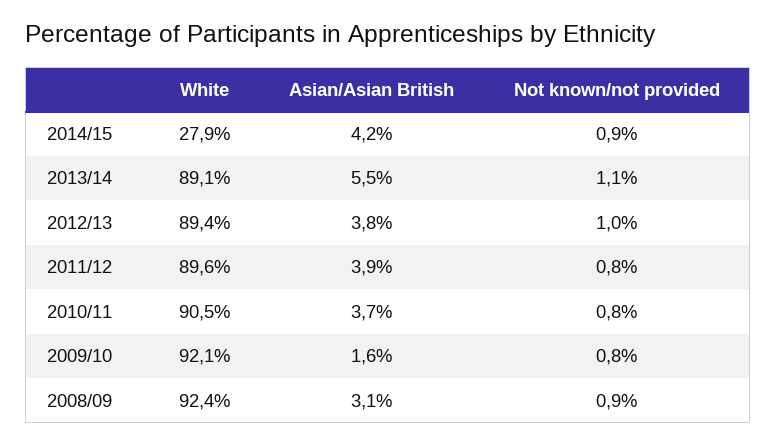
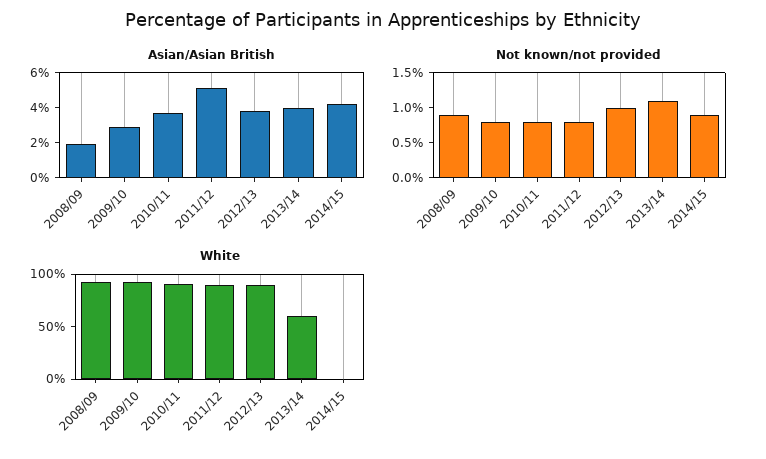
White, 2014/15: 27.9 -> 0
White, 2013/14: 89.1 -> 60
Asian/Asian British, 2013/14: 5.5 -> 4
Asian/Asian British, 2011/12: 3.9 -> 5
Asian/Asian British, 2009/10: 1.6 -> 3
Asian/Asian British, 2008/09: 3.1 -> 2

